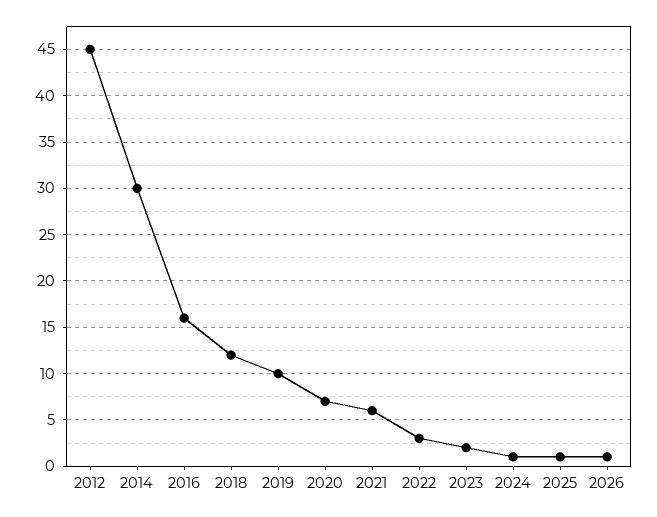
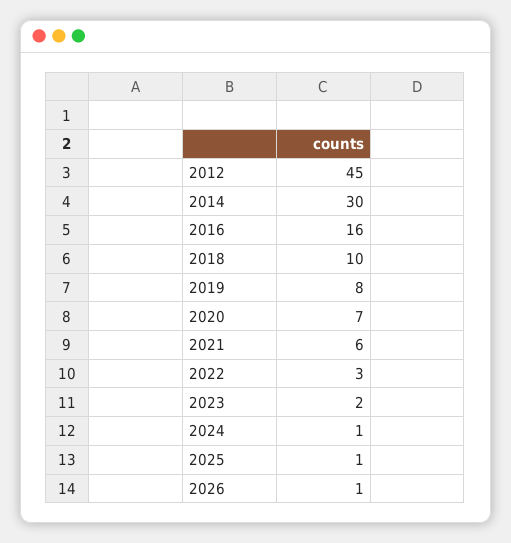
2018: 12 -> 10
2019: 10 -> 8

